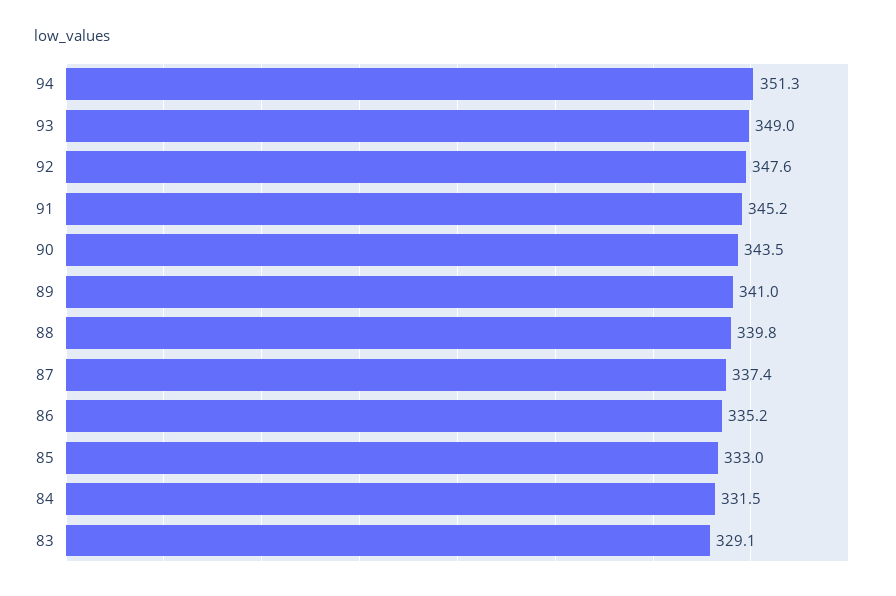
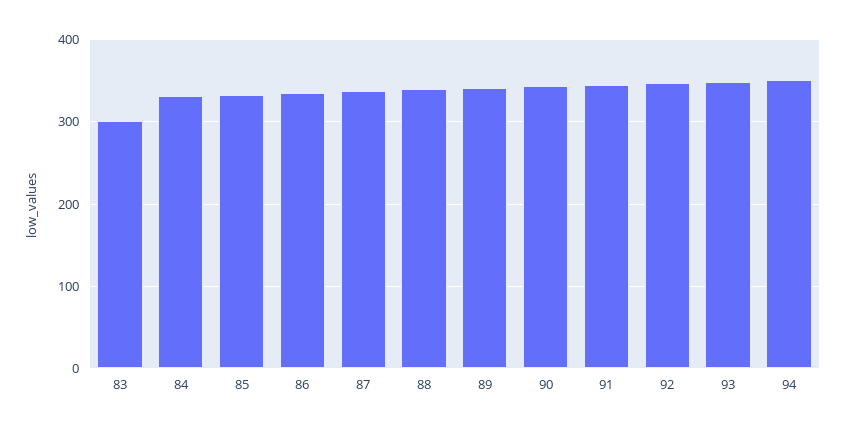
83: 329.1 -> 300

